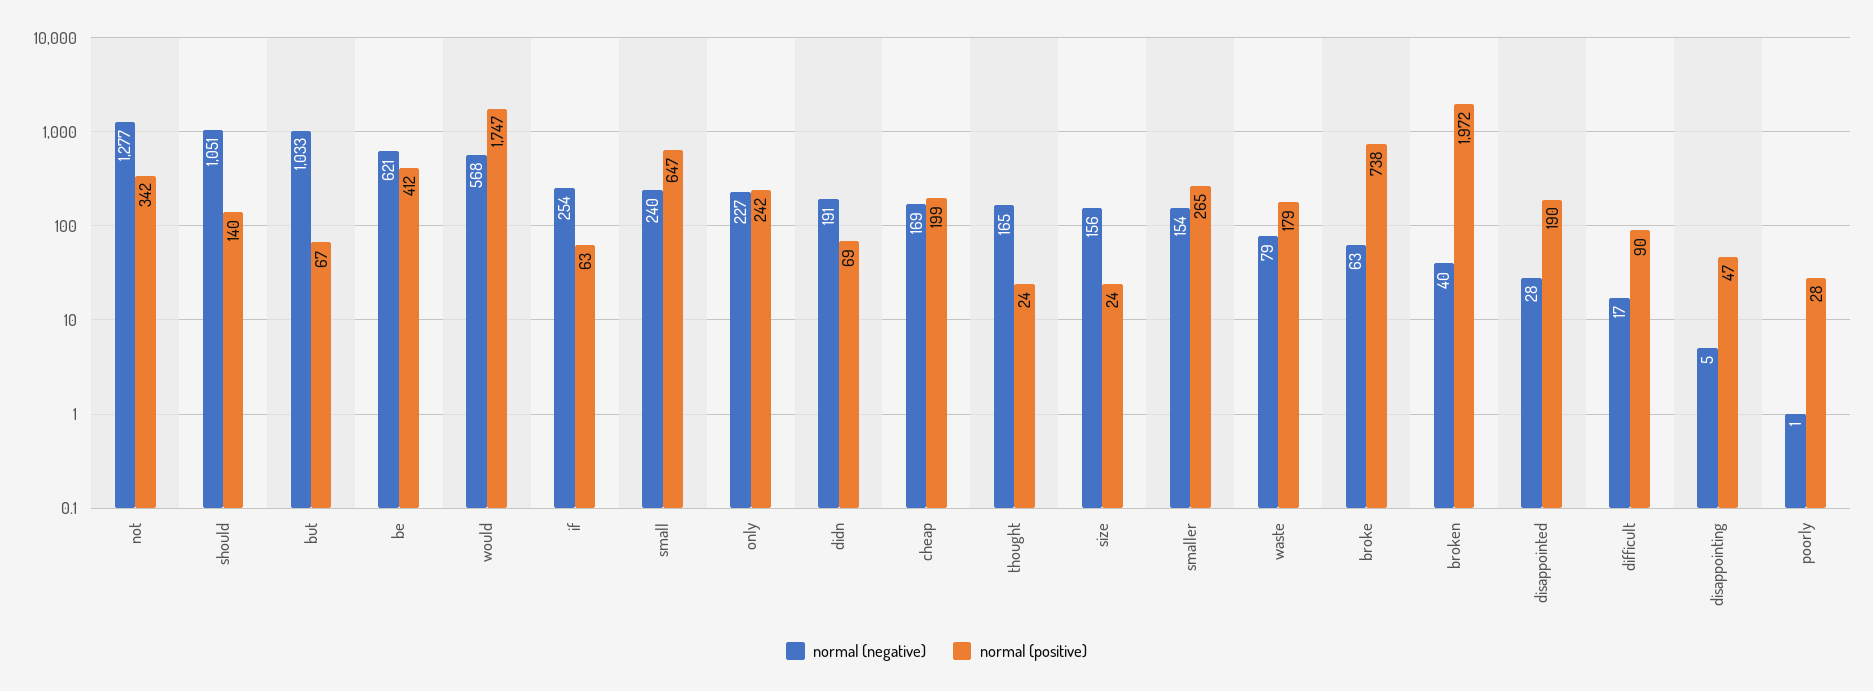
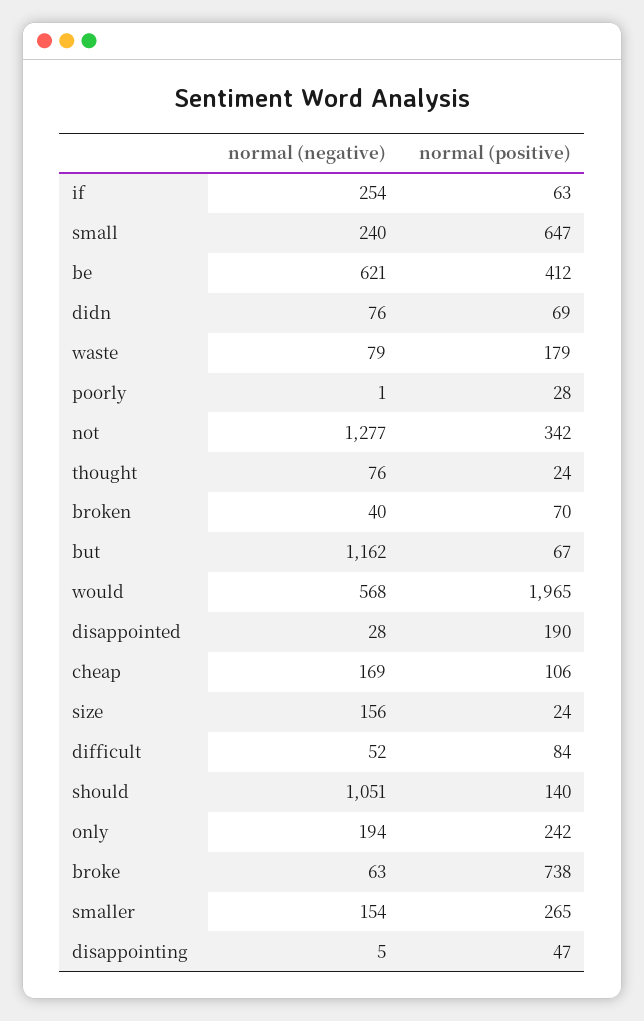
normal (negative), but: 1033 -> 1162
normal (positive), would: 1747 -> 1965
normal (negative), only: 227 -> 194
normal (negative), didn: 191 -> 76
normal (positive), cheap: 199 -> 106
normal (negative), thought: 165 -> 76
normal (positive), broken: 1972 -> 70
normal (negative), difficult: 17 -> 52
normal (positive), difficult: 90 -> 84

